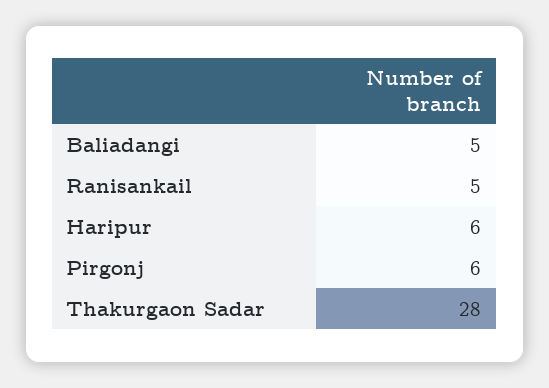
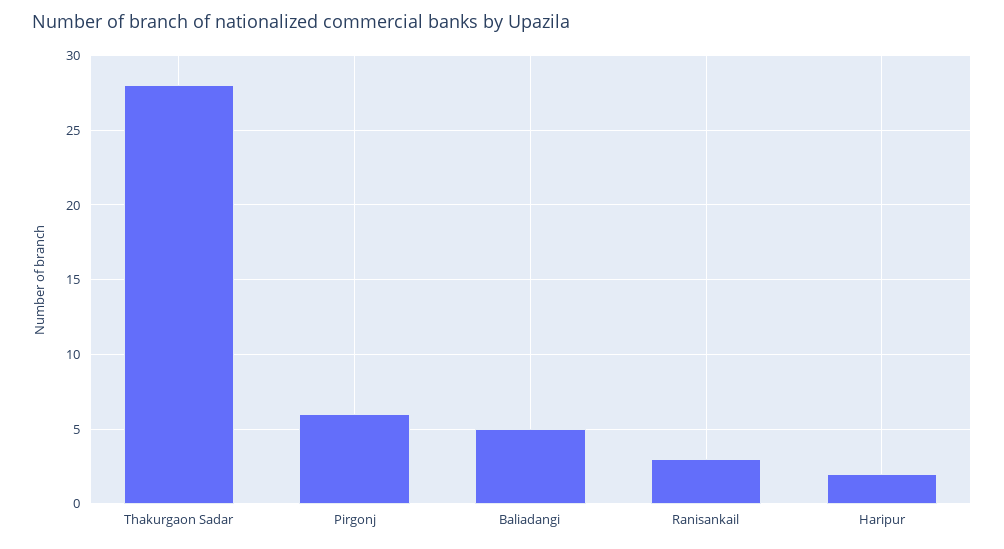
Ranisankail: 5 -> 3
Haripur: 6 -> 2

